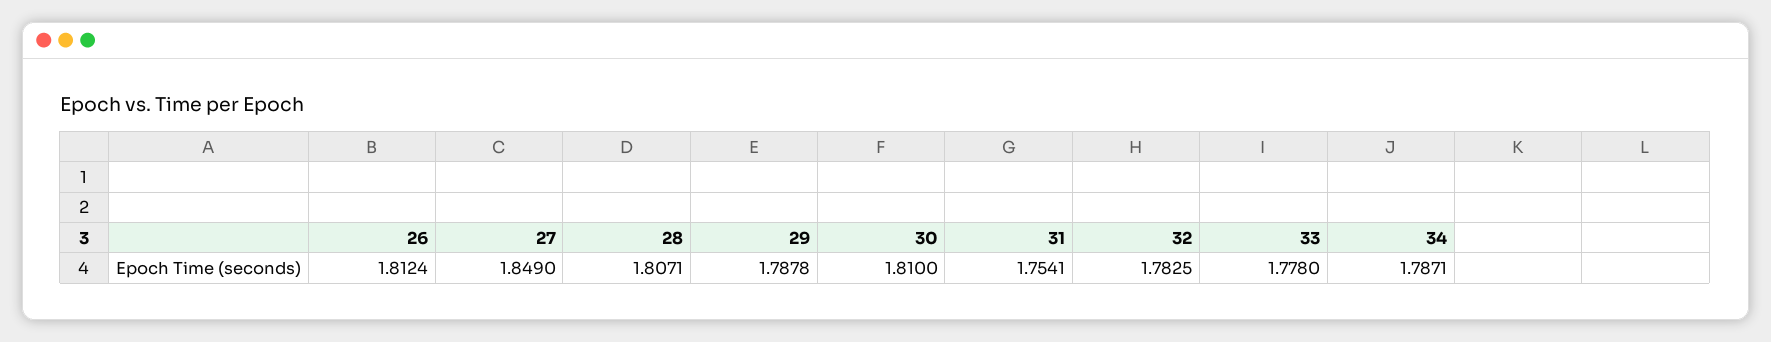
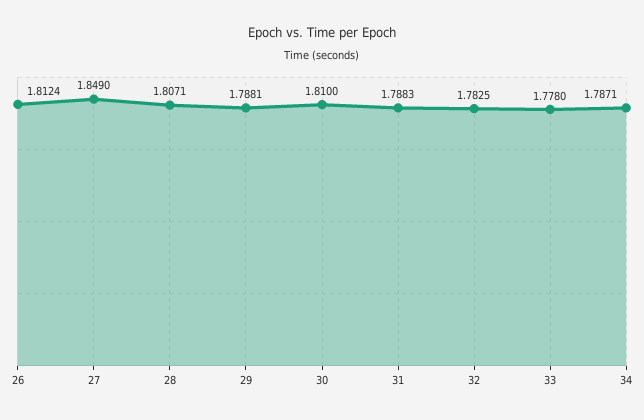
29: 1.7878 -> 1.7881
31: 1.7541 -> 1.7883

